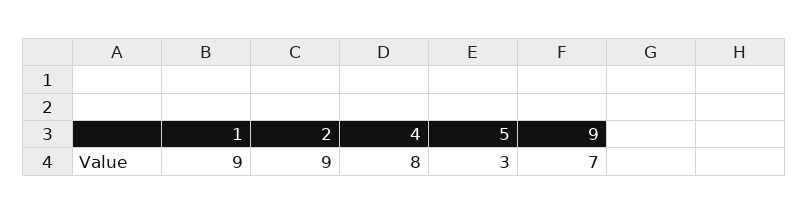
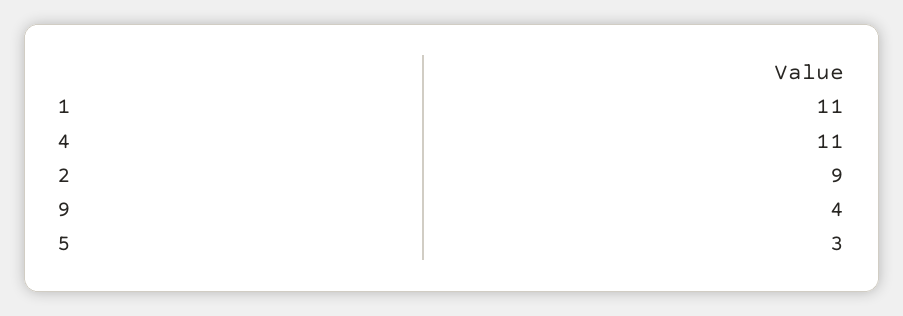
1: 9 -> 11
4: 8 -> 11
9: 7 -> 4

